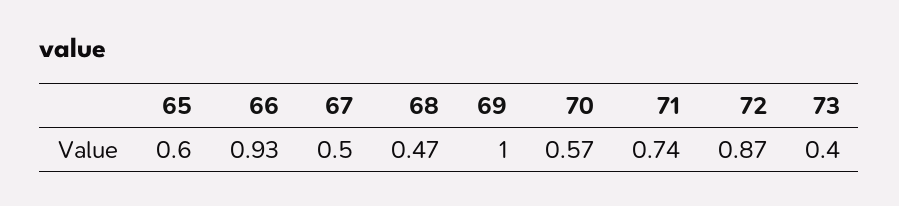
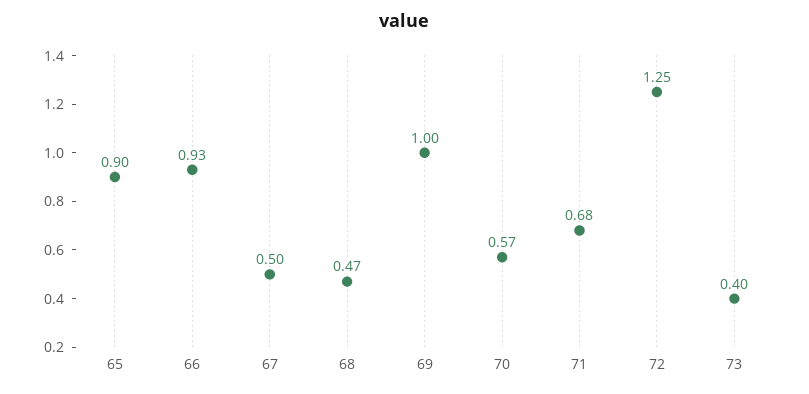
65: 0.6 -> 0.9
71: 0.74 -> 0.68
72: 0.87 -> 1.25

